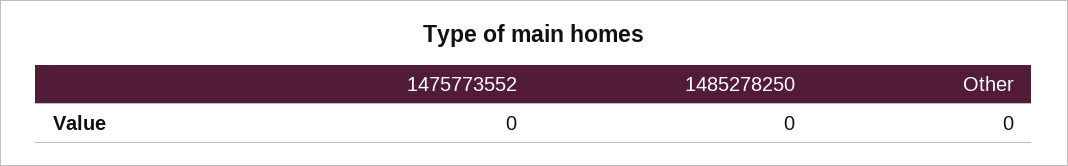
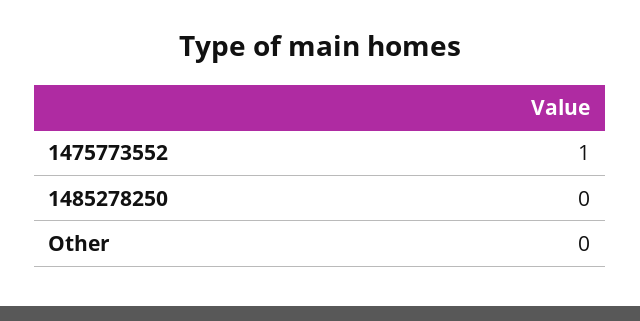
1475773552: 0 -> 1

